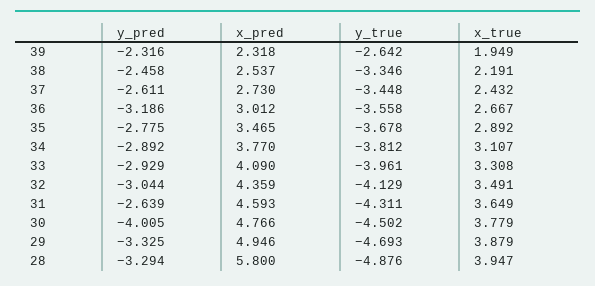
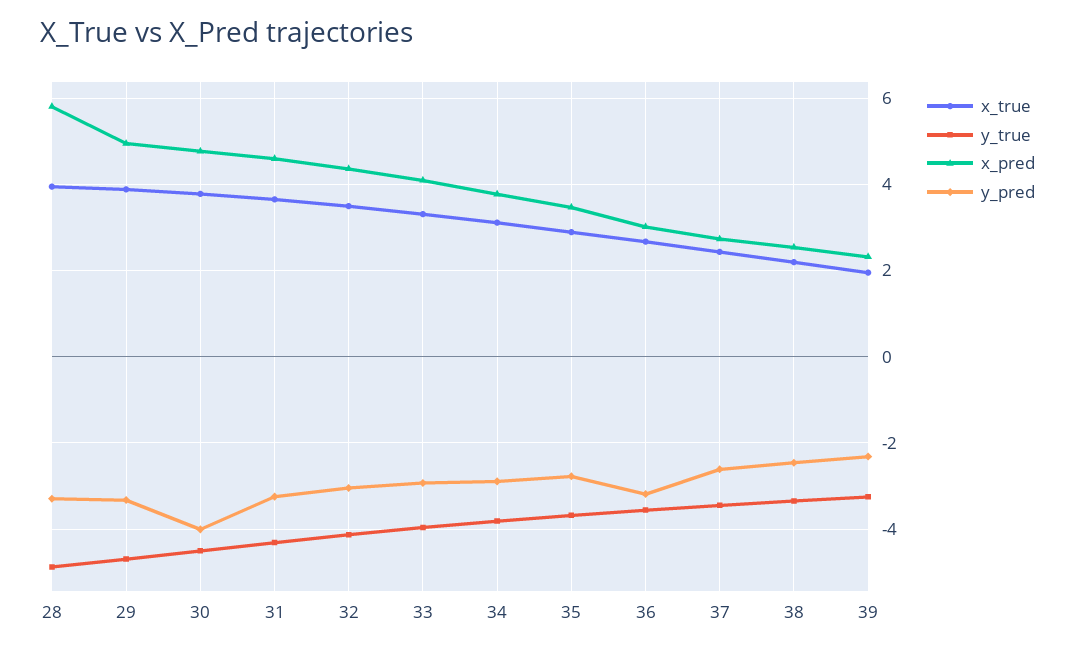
y_true, 39: -2.642 -> -3.2
y_pred, 31: -2.639 -> -3.2

